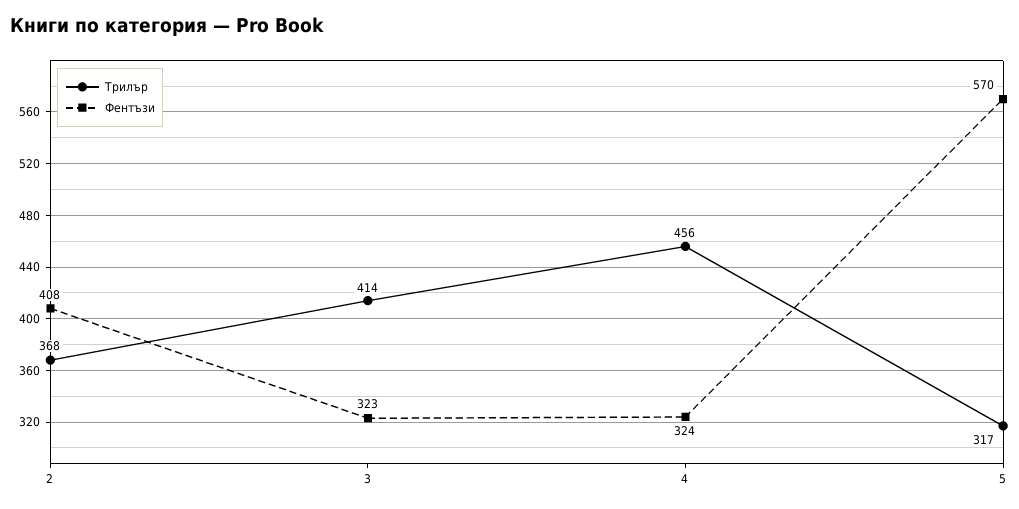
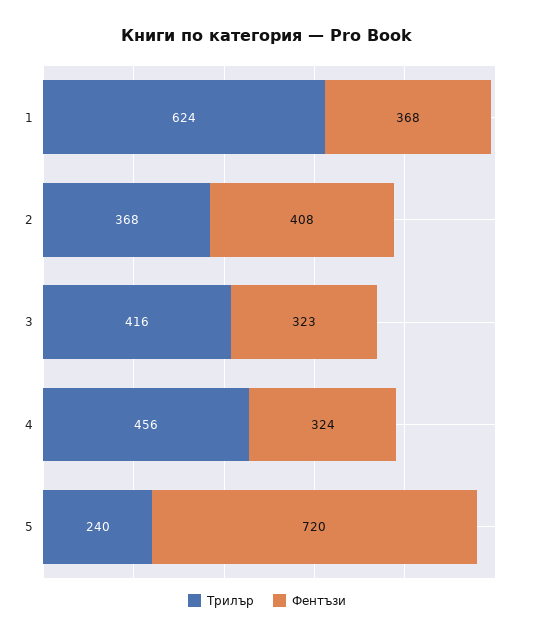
Трилър, 3: 414 -> 416
Трилър, 5: 317 -> 240
Фентъзи, 5: 570 -> 720
Трилър, 1: none -> 624
Фентъзи, 1: none -> 368

